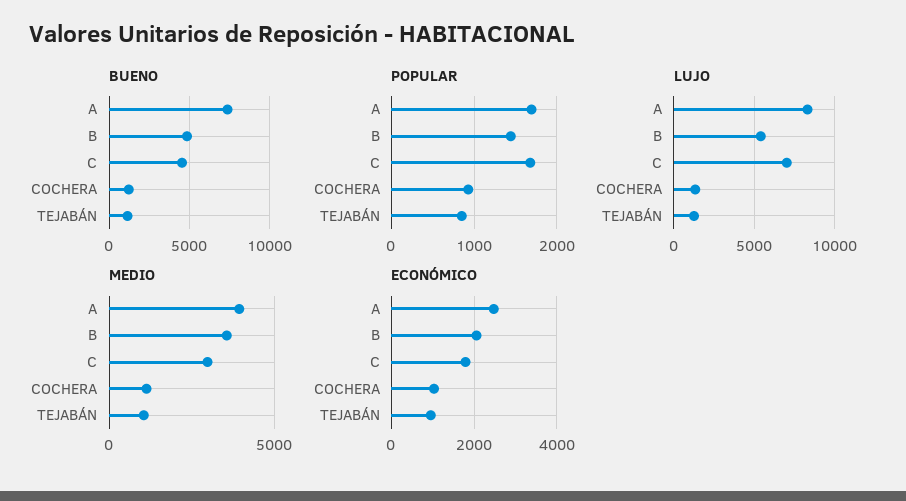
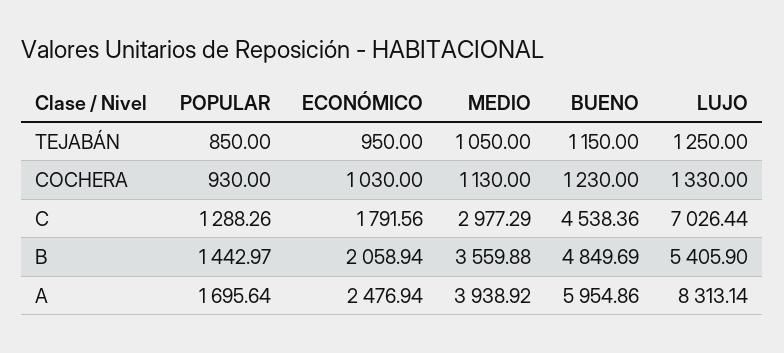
BUENO, A: 7500 -> 5954.86
POPULAR, C: 1700 -> 1288.26

